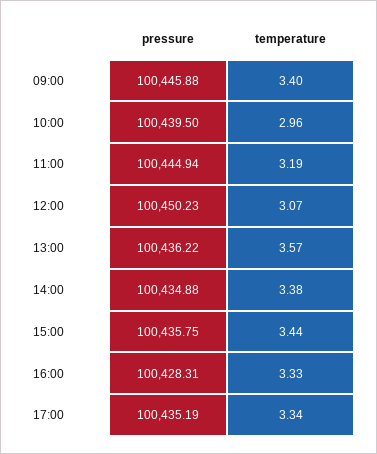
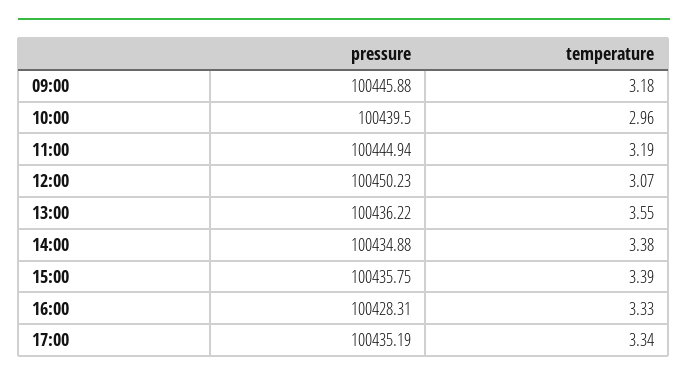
temperature, 09:00: 3.4 -> 3.18
temperature, 13:00: 3.57 -> 3.55
temperature, 15:00: 3.44 -> 3.39

